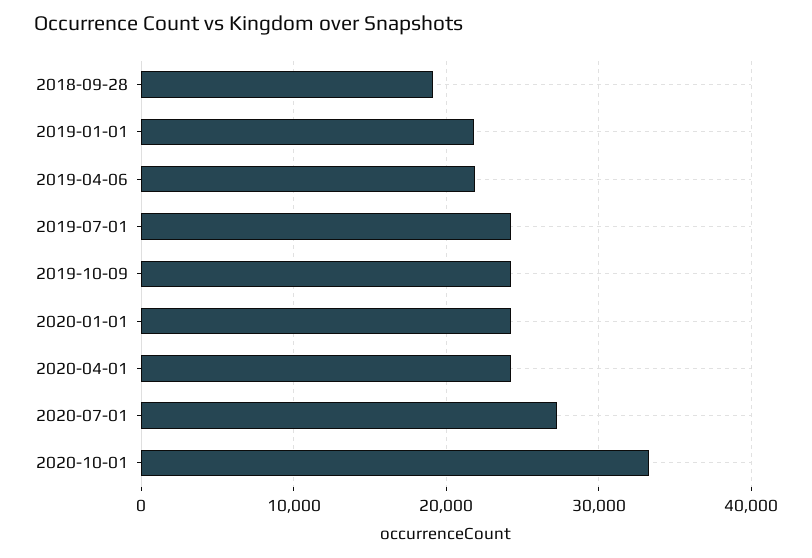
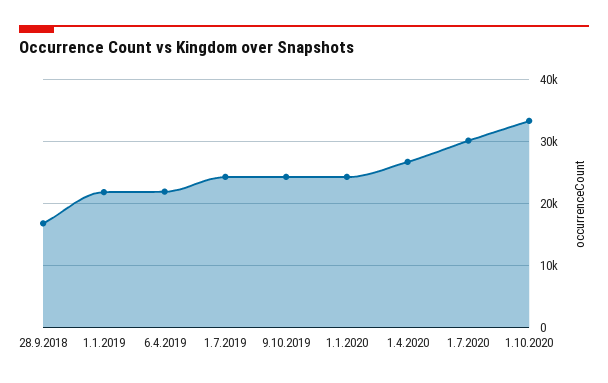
2018-09-28: 19000 -> 17000
2020-04-01: 24000 -> 27000
2020-07-01: 27000 -> 30000

